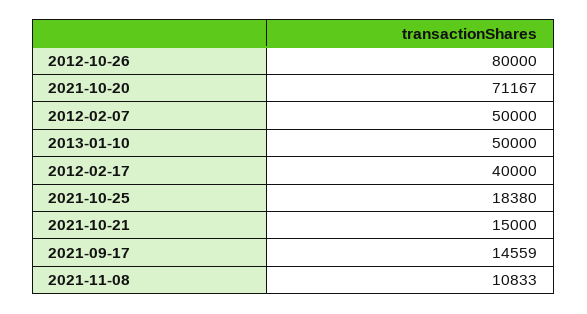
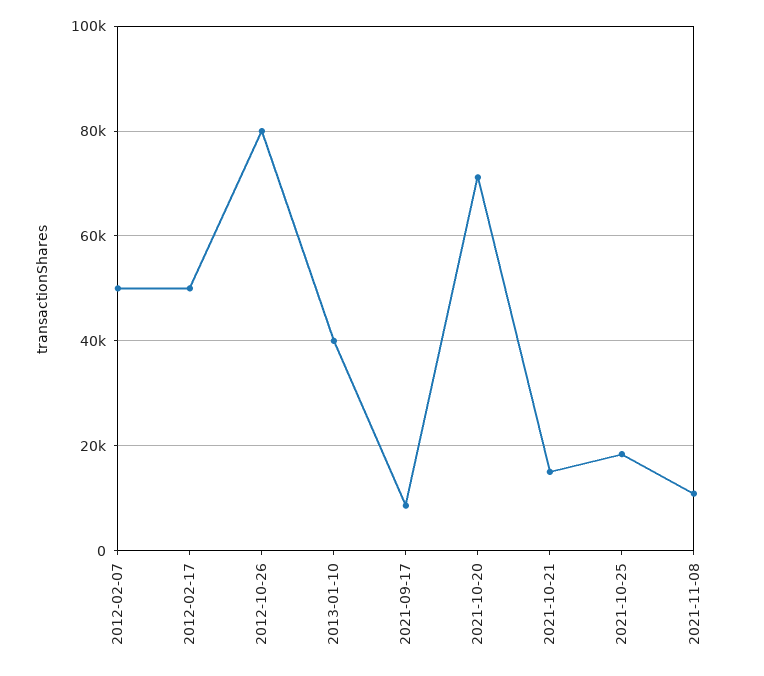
2013-01-10: 50000 -> 40000
2012-02-17: 40000 -> 50000
2021-09-17: 14559 -> 8000

